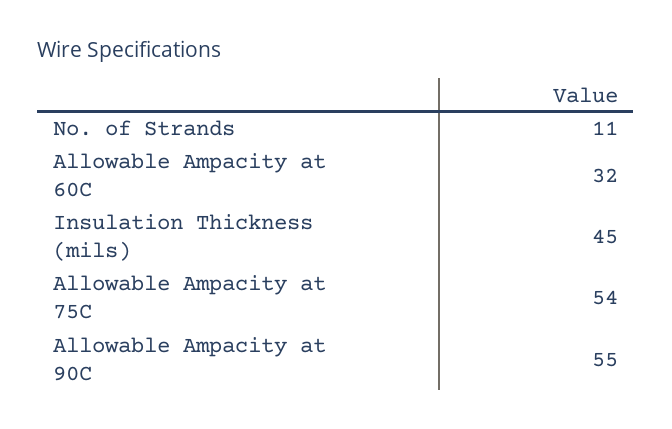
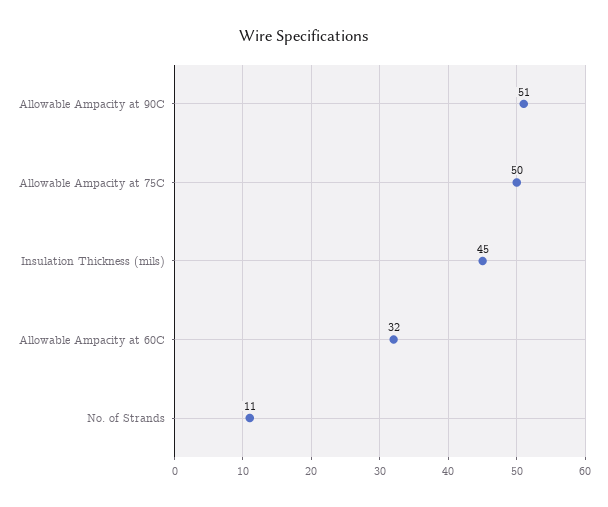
Allowable Ampacity at 75C: 54 -> 50
Allowable Ampacity at 90C: 55 -> 51

